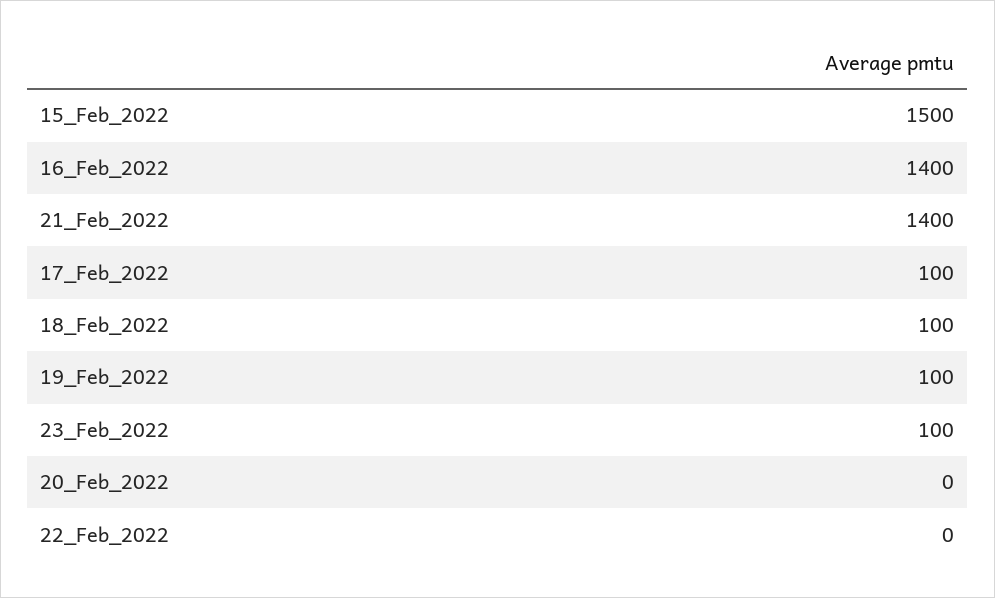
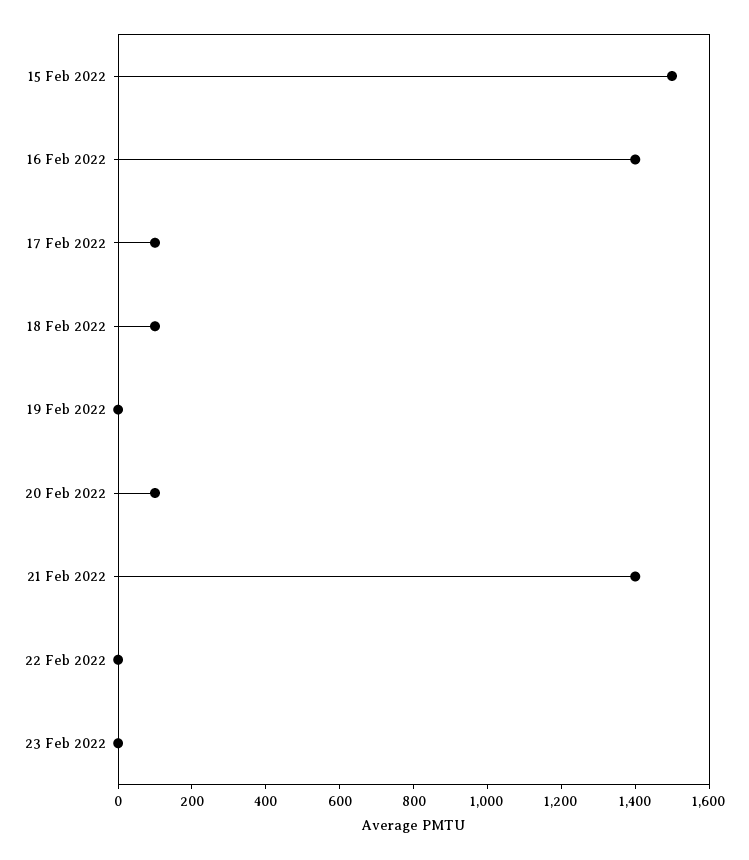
19_Feb_2022: 100 -> 0
23_Feb_2022: 100 -> 0
20_Feb_2022: 0 -> 100

